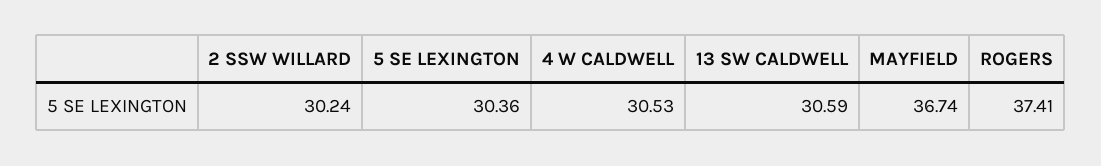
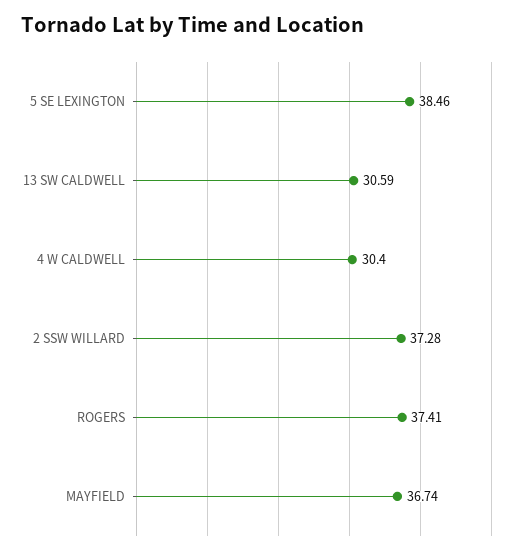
2 SSW WILLARD: 30.24 -> 37.28
5 SE LEXINGTON: 30.36 -> 38.46
4 W CALDWELL: 30.53 -> 30.4

